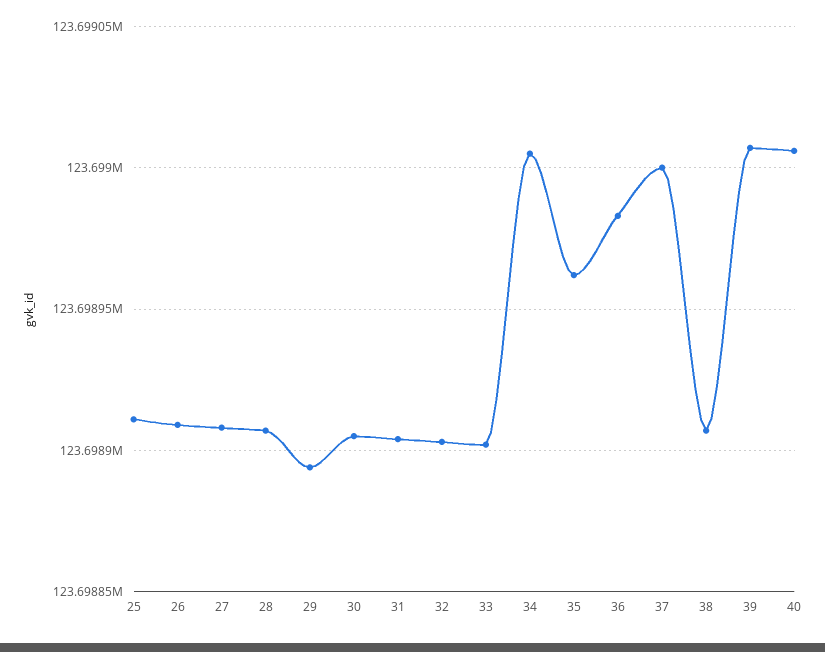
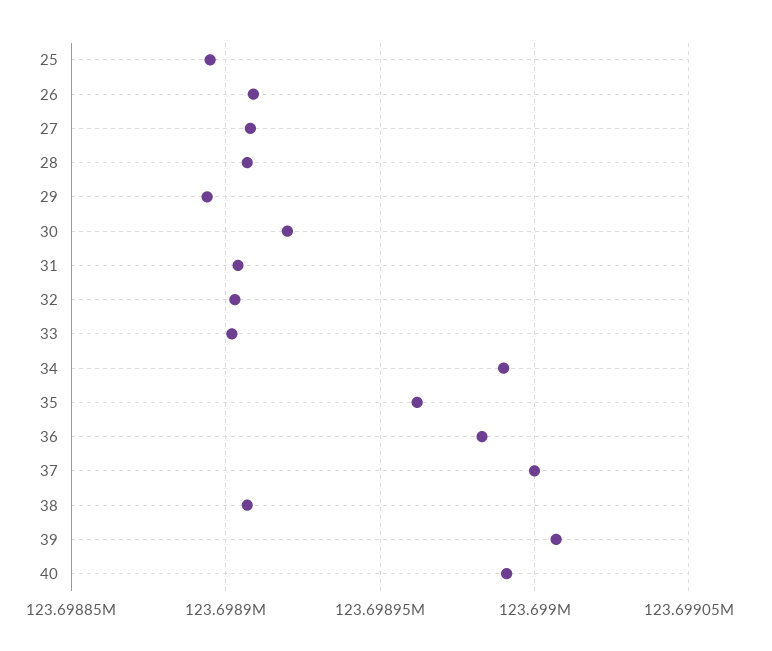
25: 123698910 -> 123698895
30: 123698905 -> 123698920
34: 123699005 -> 123698990
40: 123699005 -> 123698990

